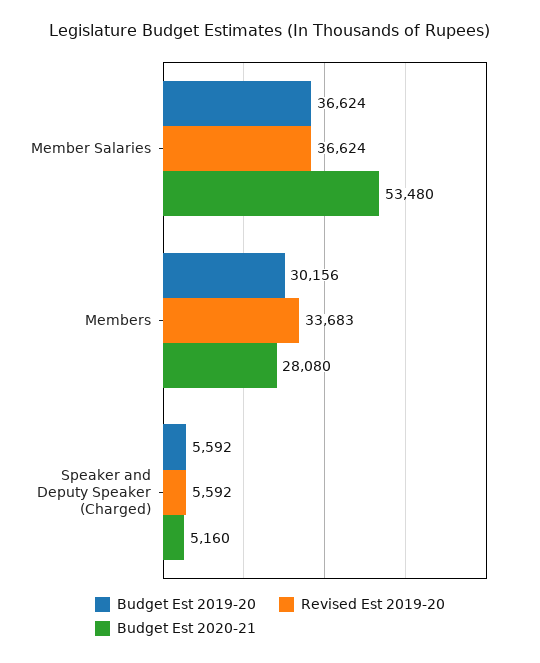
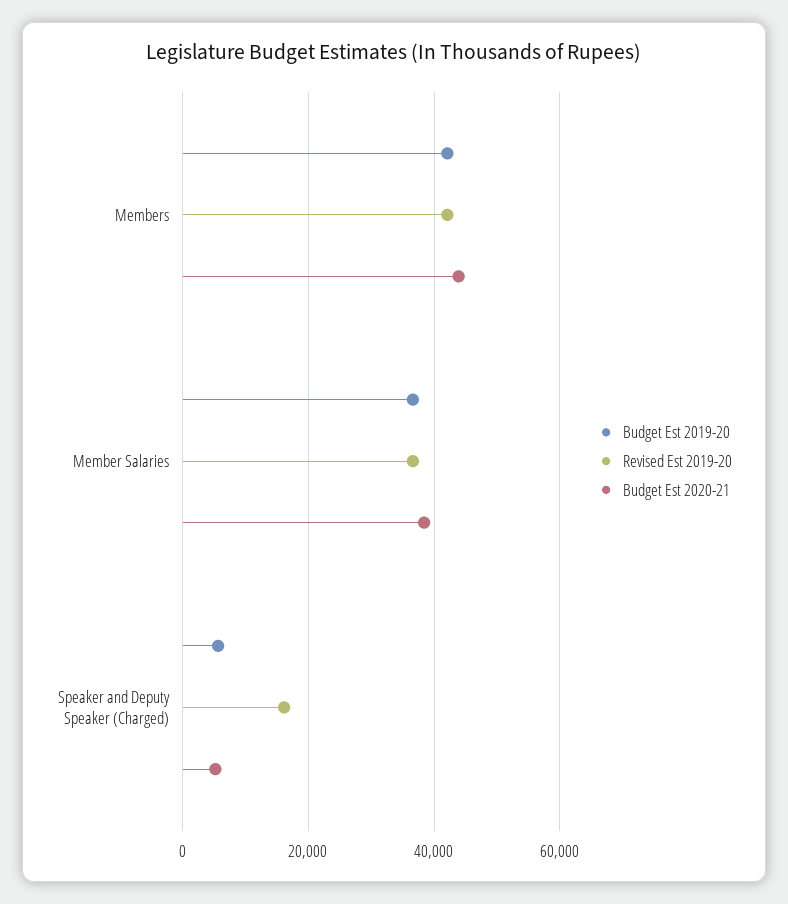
Budget Est 2020-21, Member Salaries: 53480 -> 38000
Budget Est 2019-20, Members: 30156 -> 42000
Revised Est 2019-20, Members: 33683 -> 42000
Budget Est 2020-21, Members: 28080 -> 44000
Revised Est 2019-20, Speaker and Deputy Speaker (Charged): 5592 -> 16000

